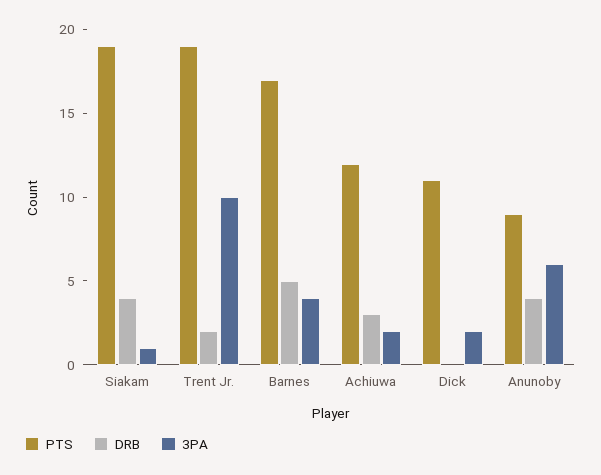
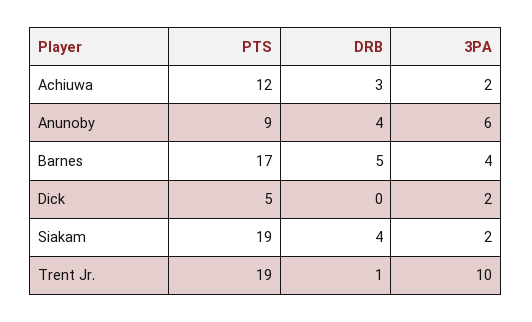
3PA, Siakam: 1 -> 2
DRB, Trent Jr.: 2 -> 1
PTS, Dick: 11 -> 5

